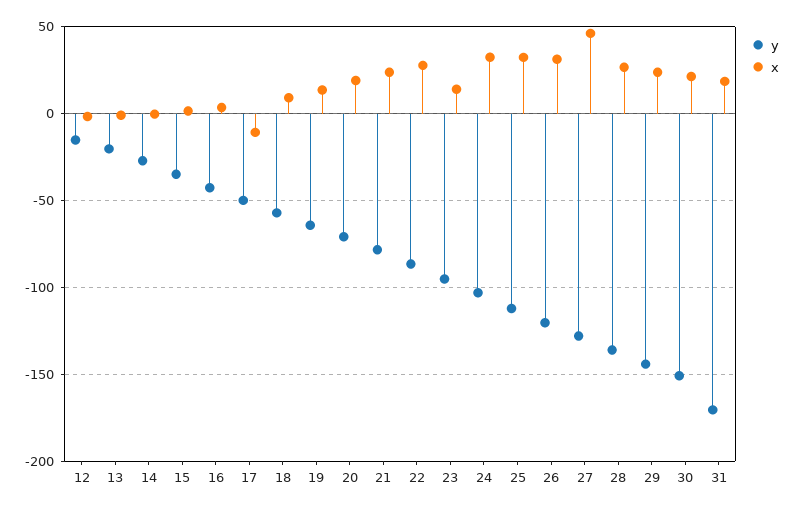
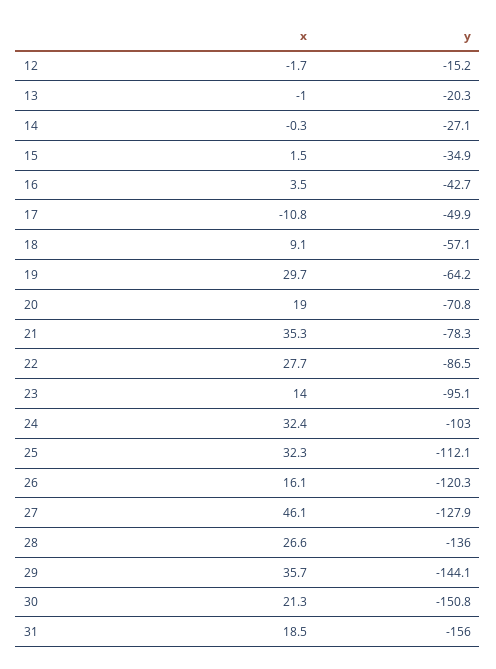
x, 19: 15 -> 29.7
x, 21: 25 -> 35.3
x, 26: 30 -> 16.1
x, 29: 25 -> 35.7
y, 31: -170 -> -156

